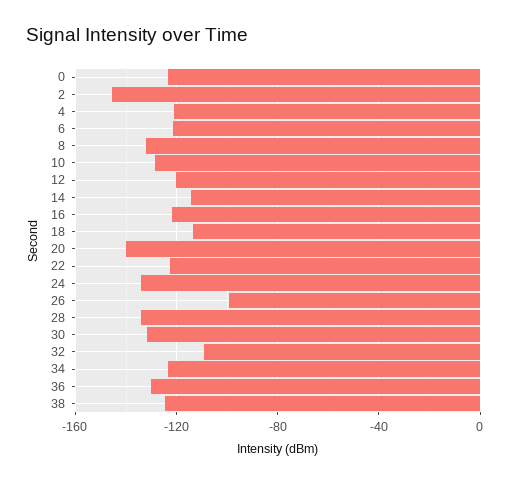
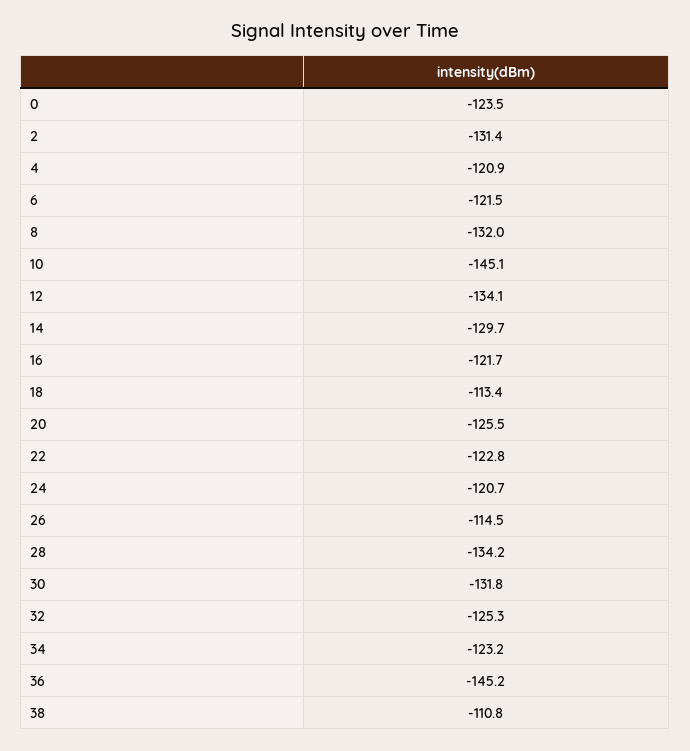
2: -145 -> -131.4
10: -130 -> -145.1
12: -120 -> -134.1
14: -115 -> -129.7
20: -140 -> -125.5
24: -135 -> -120.7
26: -100 -> -114.5
32: -110 -> -125.3
36: -130 -> -145.2
38: -125 -> -110.8

